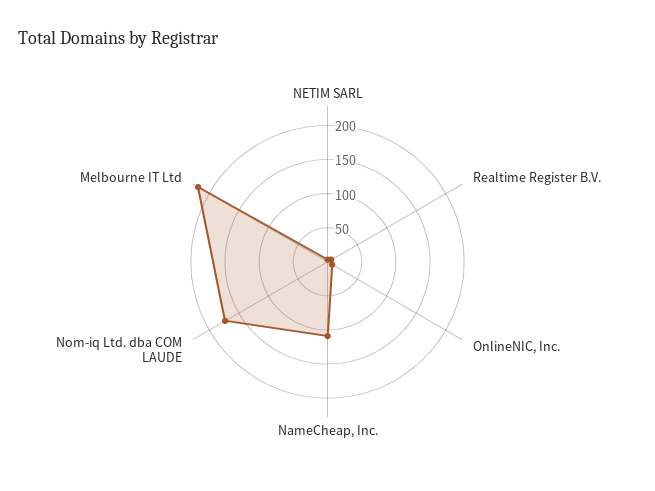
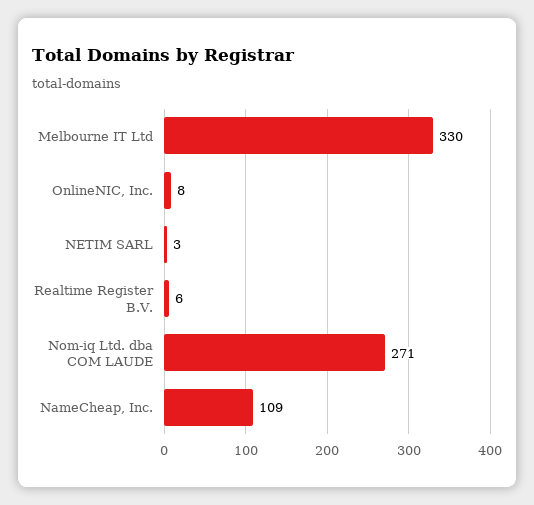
Nom-iq Ltd. dba COM LAUDE: 175 -> 271
Melbourne IT Ltd: 225 -> 330

